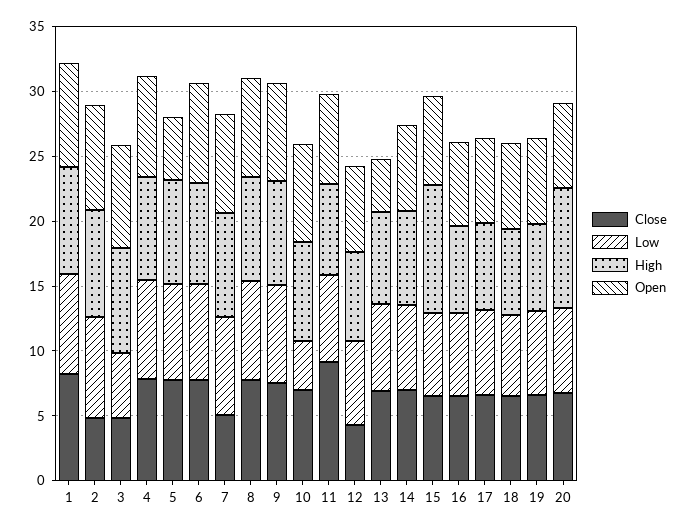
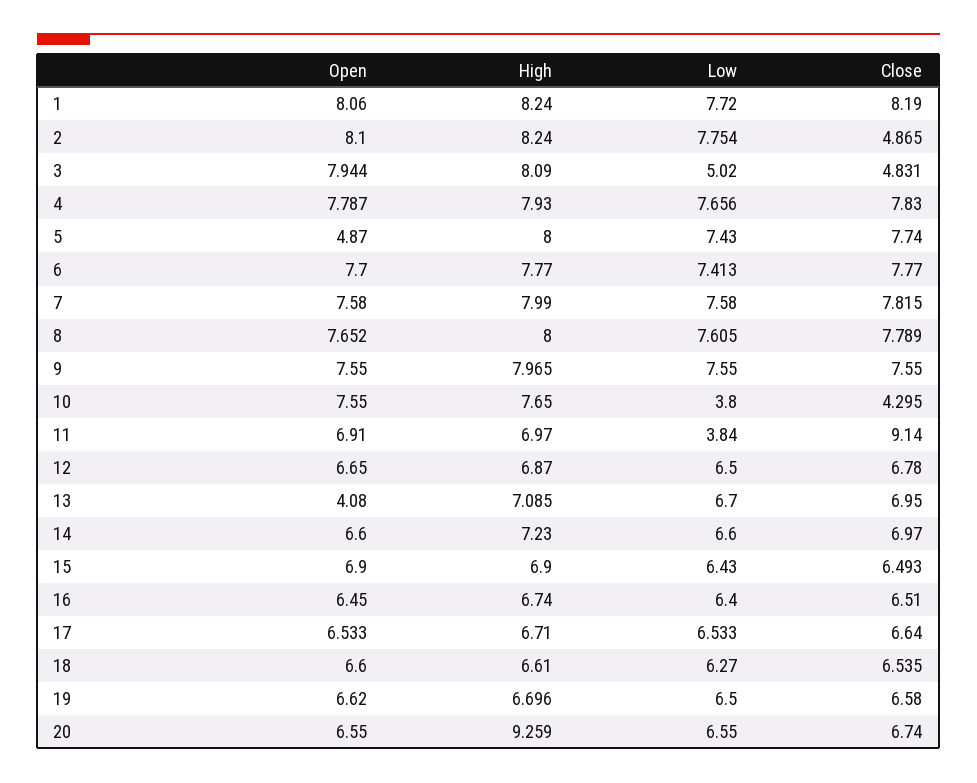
Close, 7: 5 -> 7.815
Close, 10: 7 -> 4.295
Low, 11: 7 -> 3.84
Close, 12: 4 -> 6.78
High, 15: 10 -> 6.9

